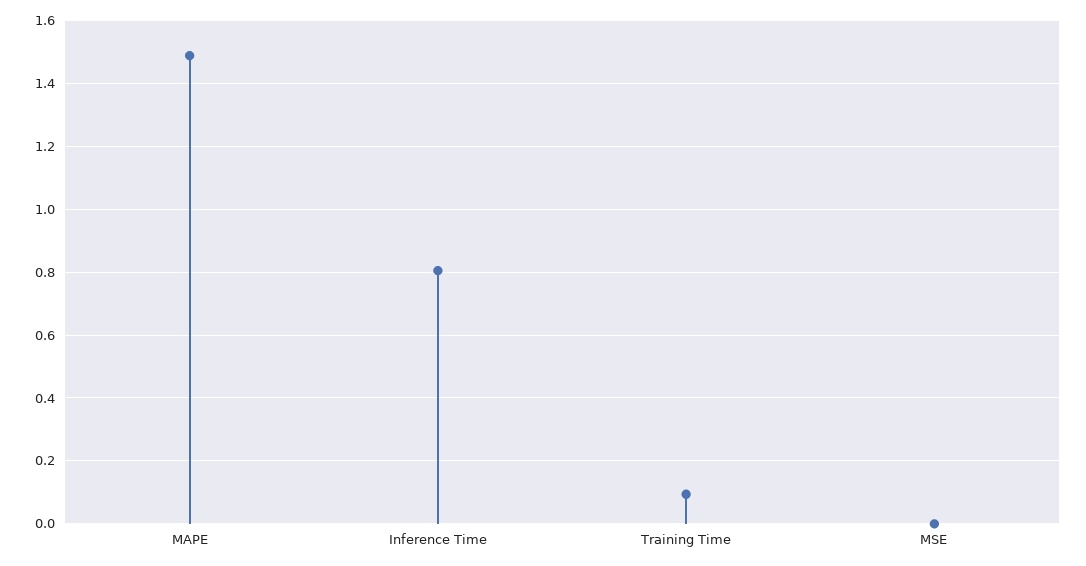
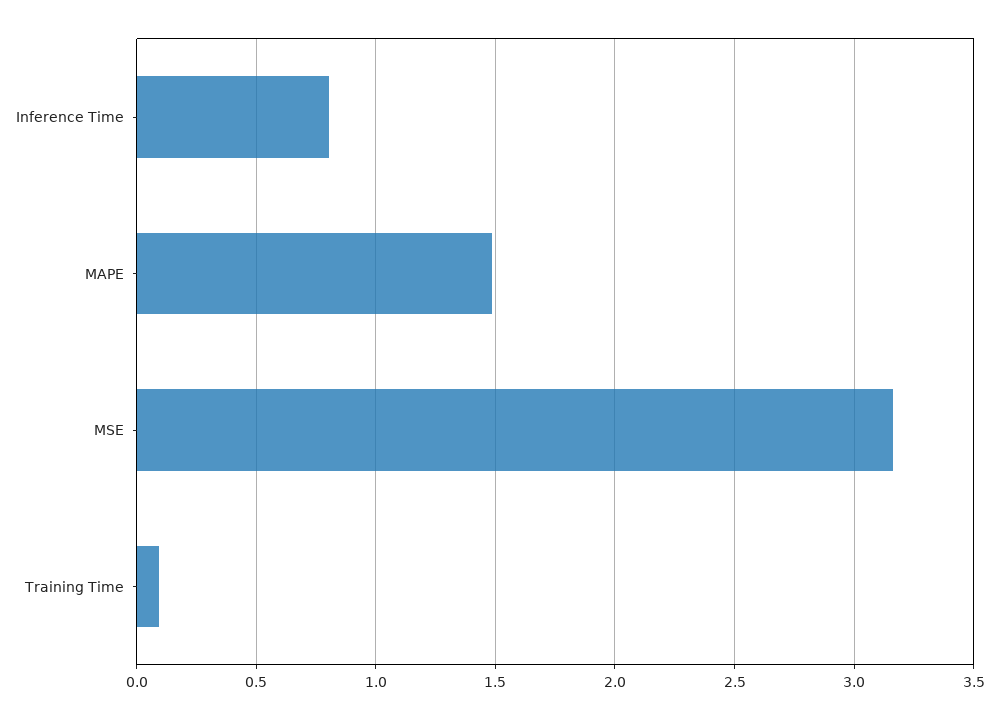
MSE: 0 -> 3.15

